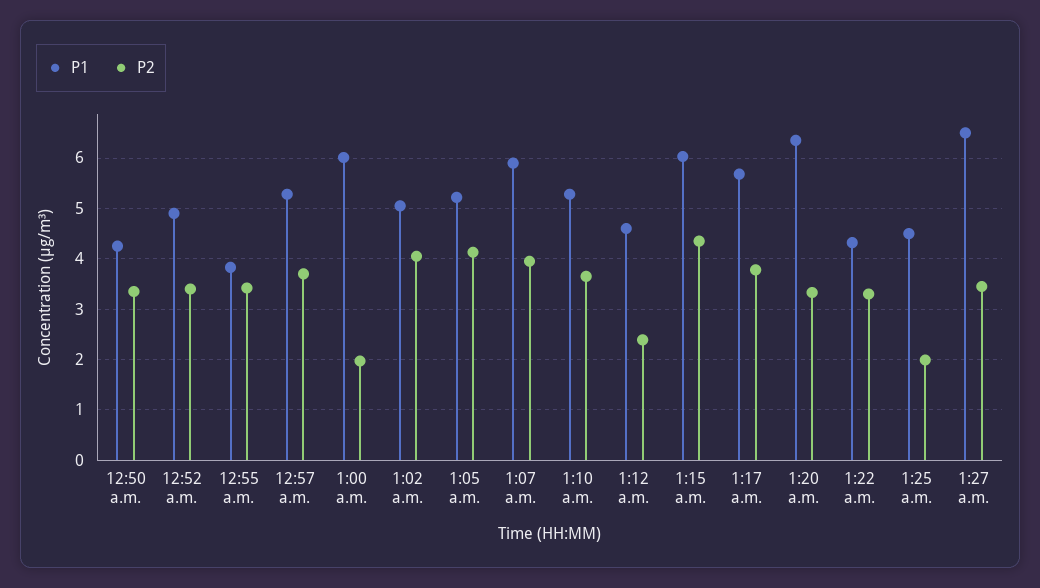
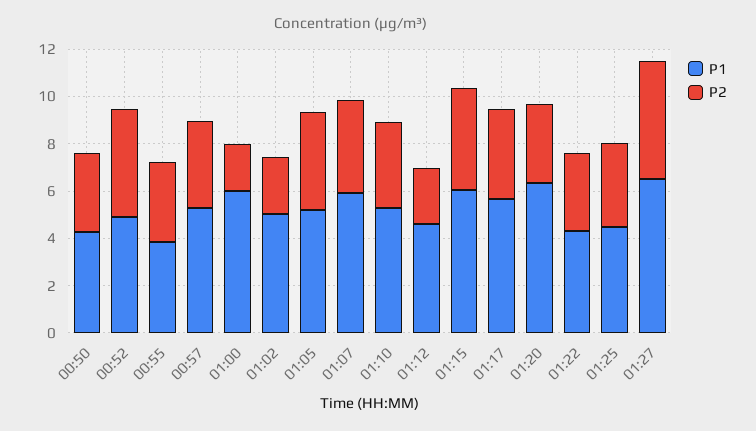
P2, 12:52 a.m.: 3.4 -> 4.5
P2, 1:02 a.m.: 4 -> 2.5
P2, 1:25 a.m.: 2 -> 3.5
P2, 1:27 a.m.: 3.4 -> 5

